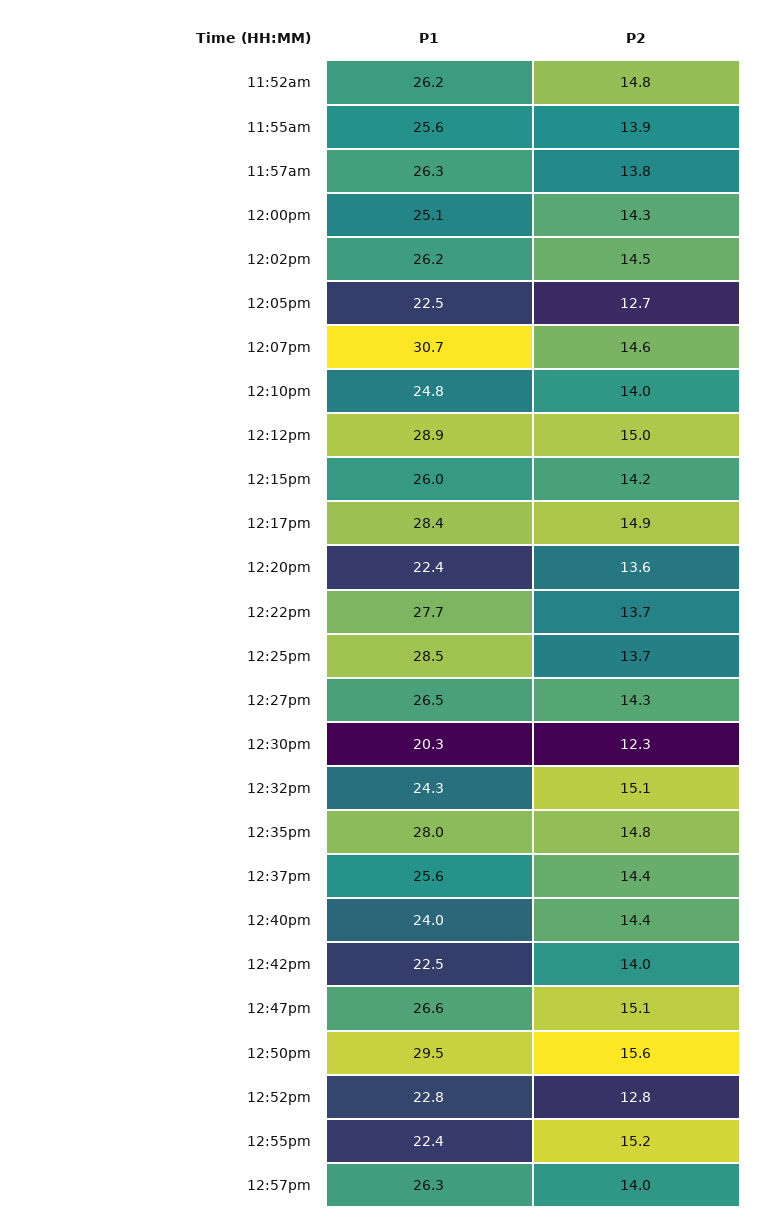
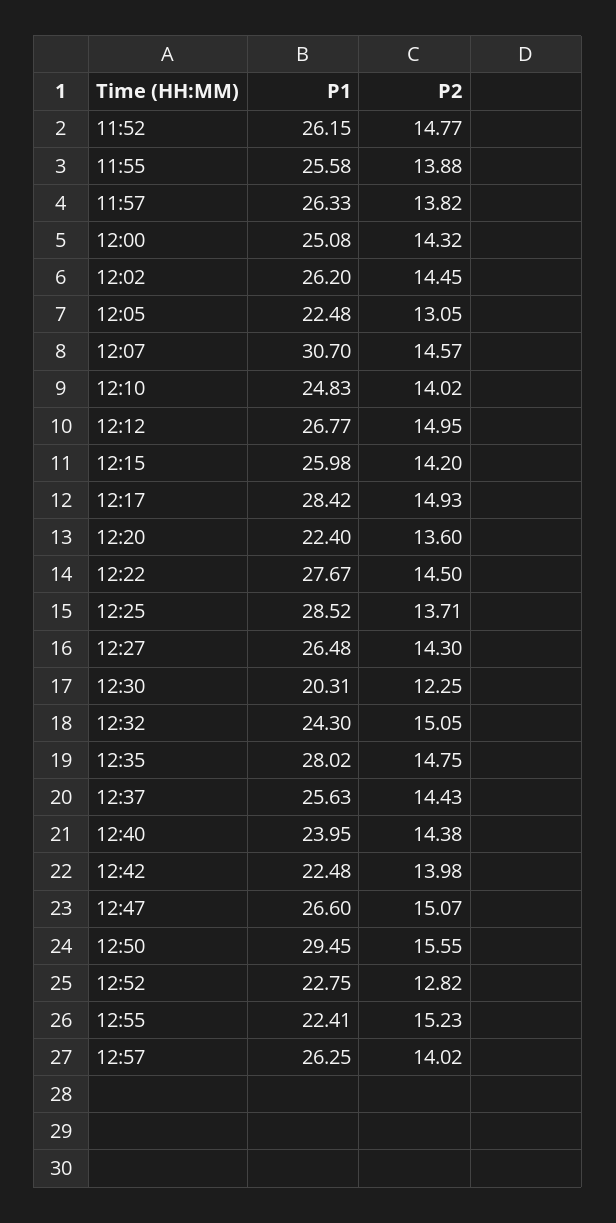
P2, 12:05pm: 12.7 -> 13.05
P1, 12:12pm: 28.9 -> 26.77
P2, 12:22pm: 13.7 -> 14.5

